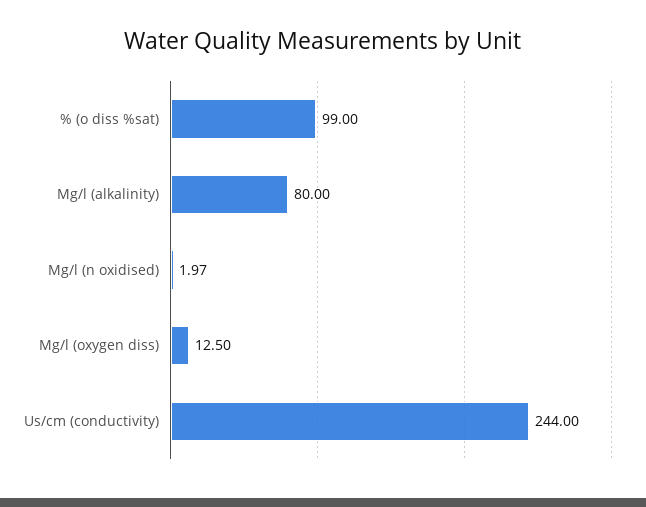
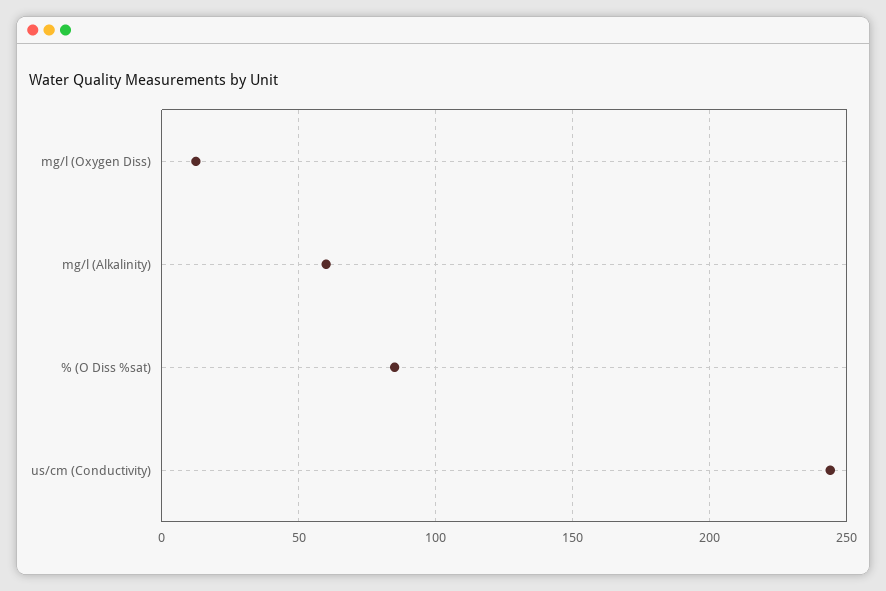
% (o diss %sat): 99 -> 85
Mg/l (alkalinity): 80 -> 60
Mg/l (n oxidised): 1.97 -> none

